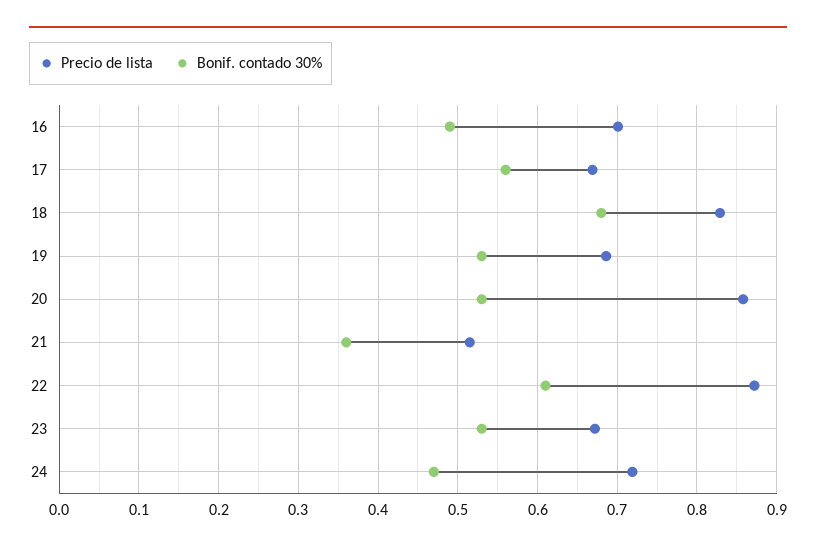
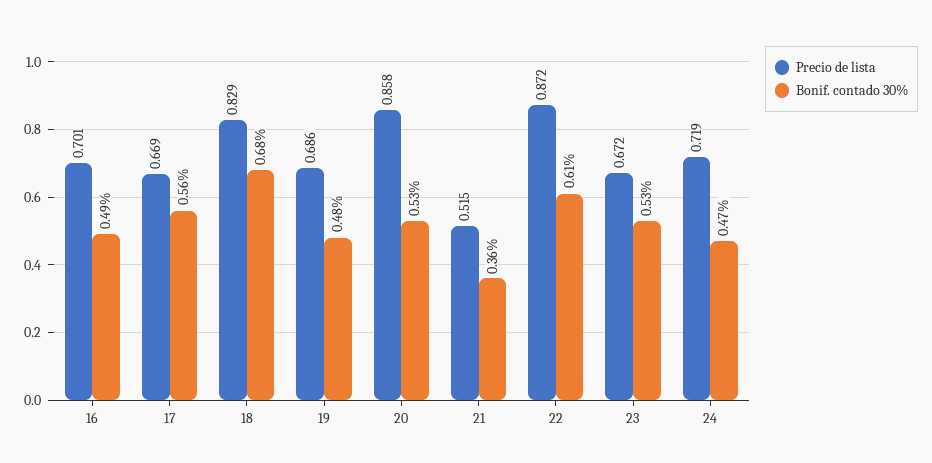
Bonif. contado 30%, 19: 0.53 -> 0.48

